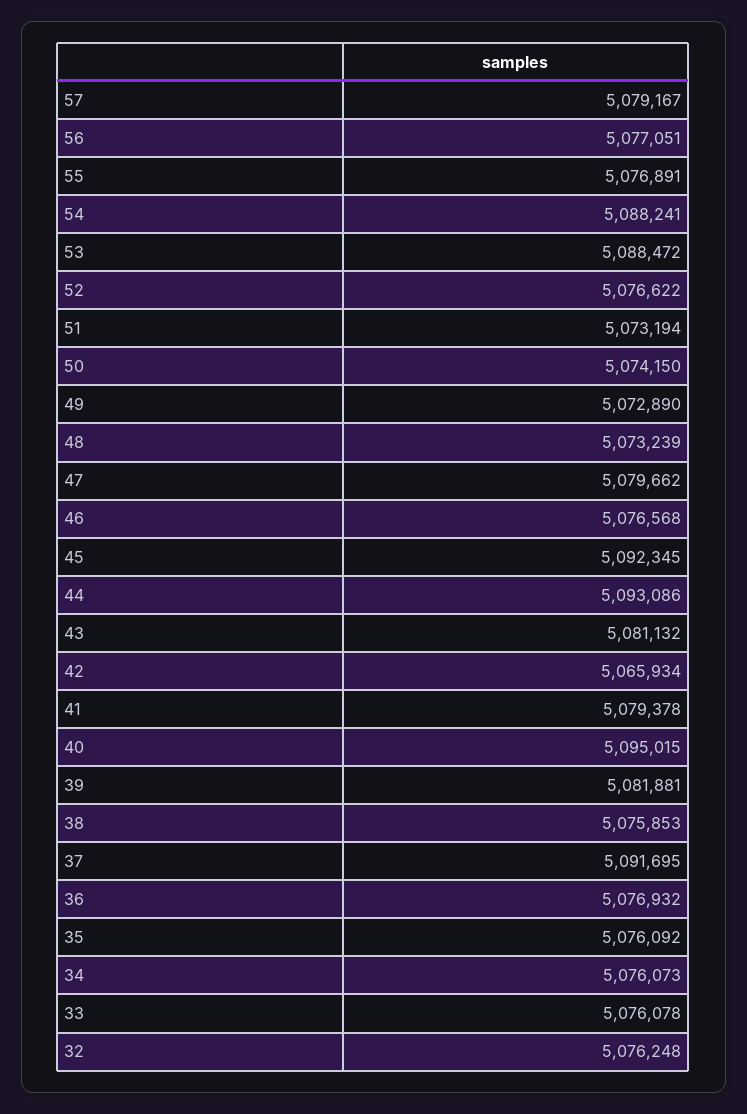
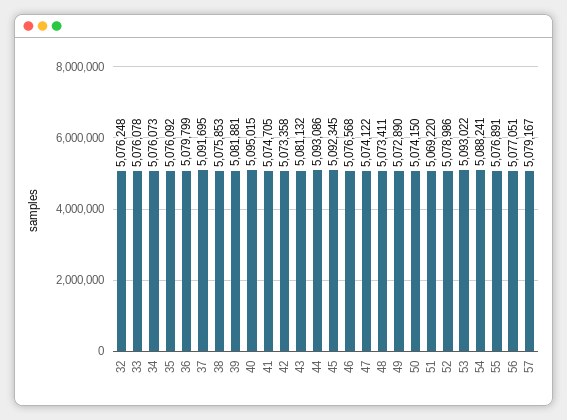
53: 5088472 -> 5093022
52: 5076622 -> 5078986
51: 5073194 -> 5069220
48: 5073239 -> 5073411
47: 5079662 -> 5074122
42: 5065934 -> 5073358
41: 5079378 -> 5074705
36: 5076932 -> 5079799

